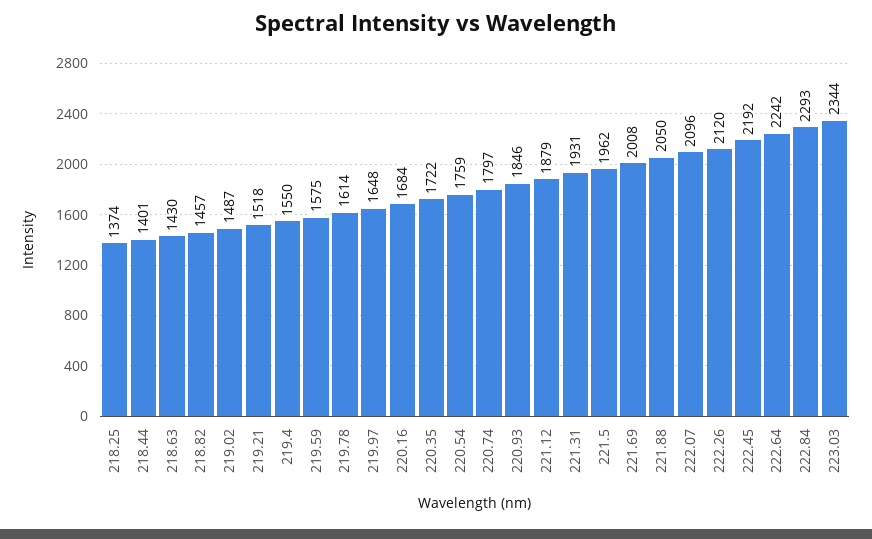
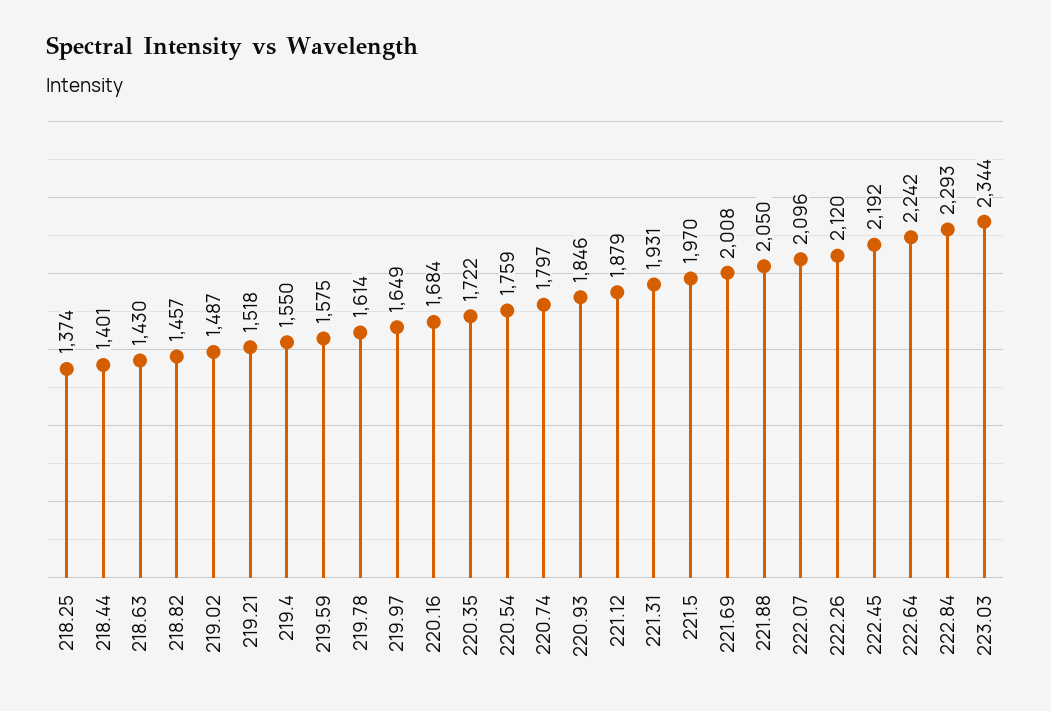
219.97: 1648 -> 1649
221.5: 1962 -> 1970

